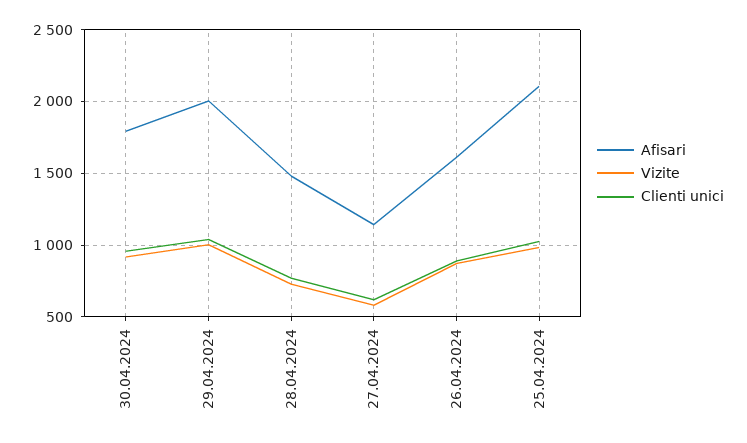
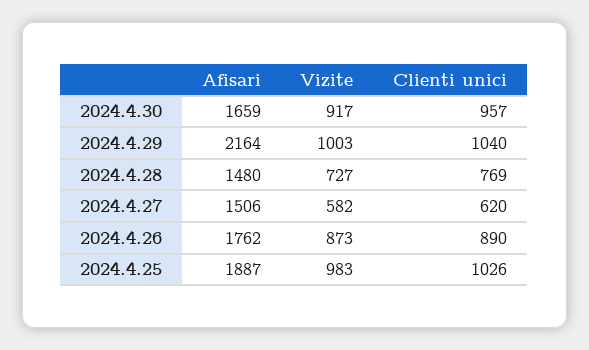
Afisari, 30.04.2024: 1800 -> 1659
Afisari, 29.04.2024: 2000 -> 2164
Afisari, 27.04.2024: 1150 -> 1506
Afisari, 26.04.2024: 1600 -> 1762
Afisari, 25.04.2024: 2100 -> 1887

